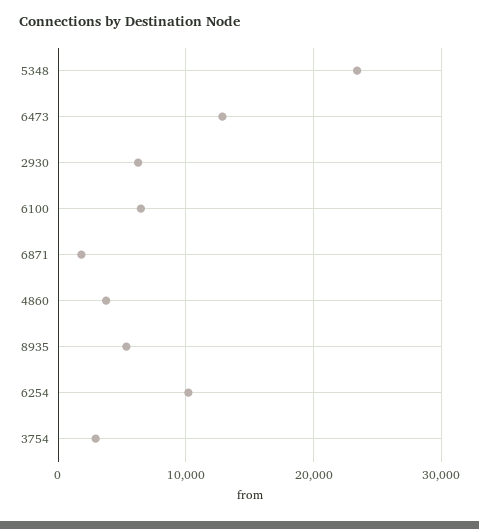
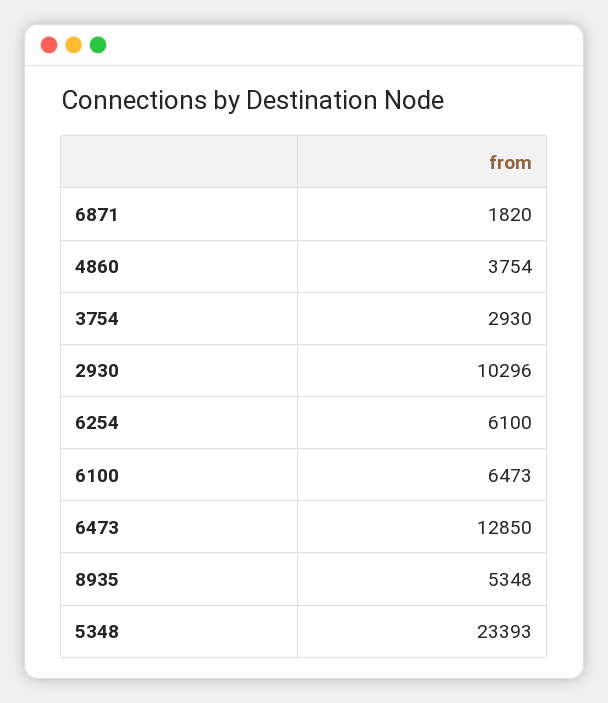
2930: 6000 -> 10296
6254: 10000 -> 6100

